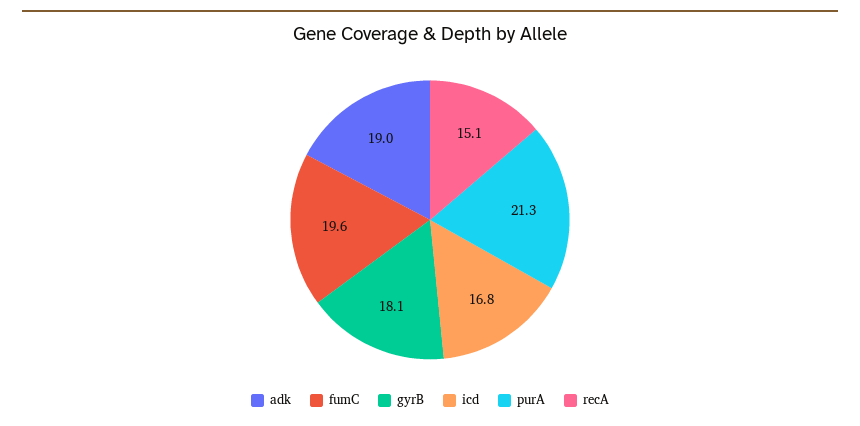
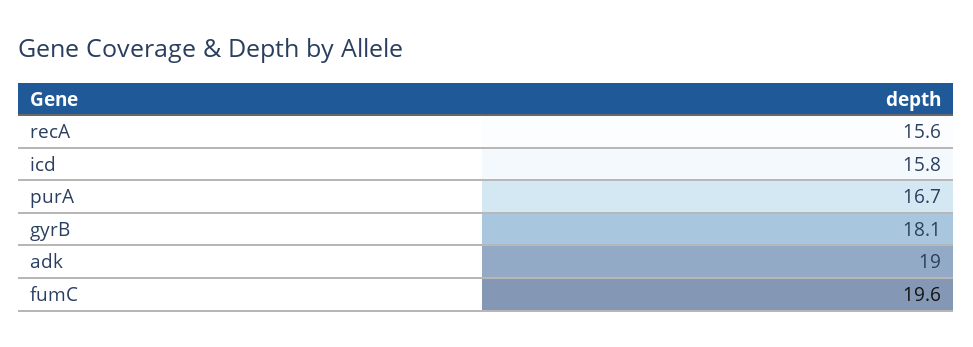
icd: 16.8 -> 15.8
purA: 21.3 -> 16.7
recA: 15.1 -> 15.6

